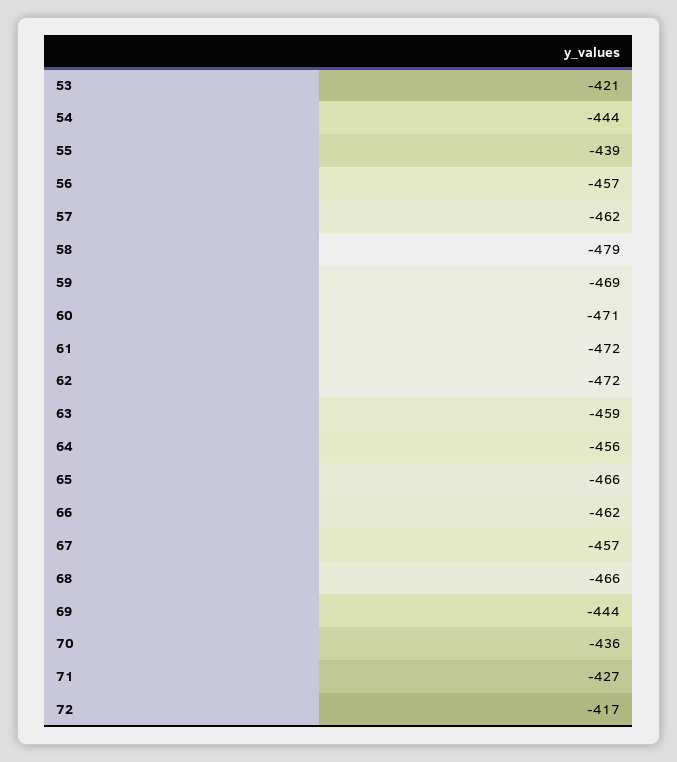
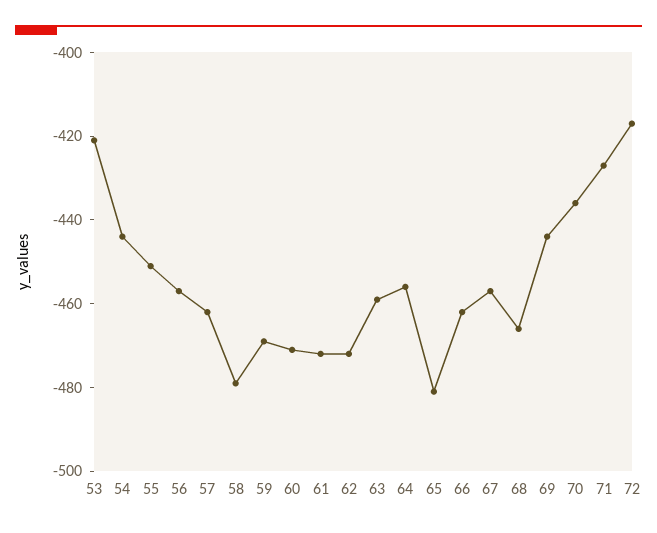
55: -439 -> -450
65: -466 -> -480

